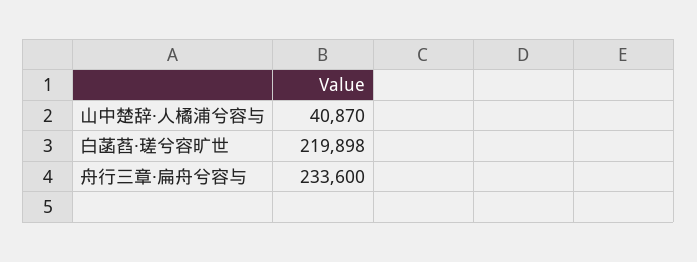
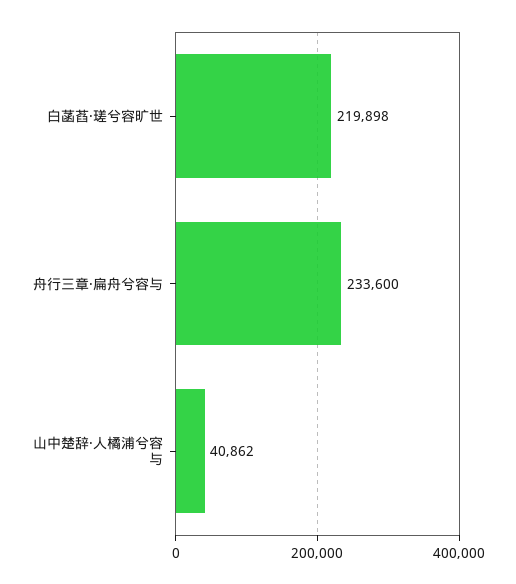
山中楚辞·人橘浦兮容与: 40870 -> 40862

